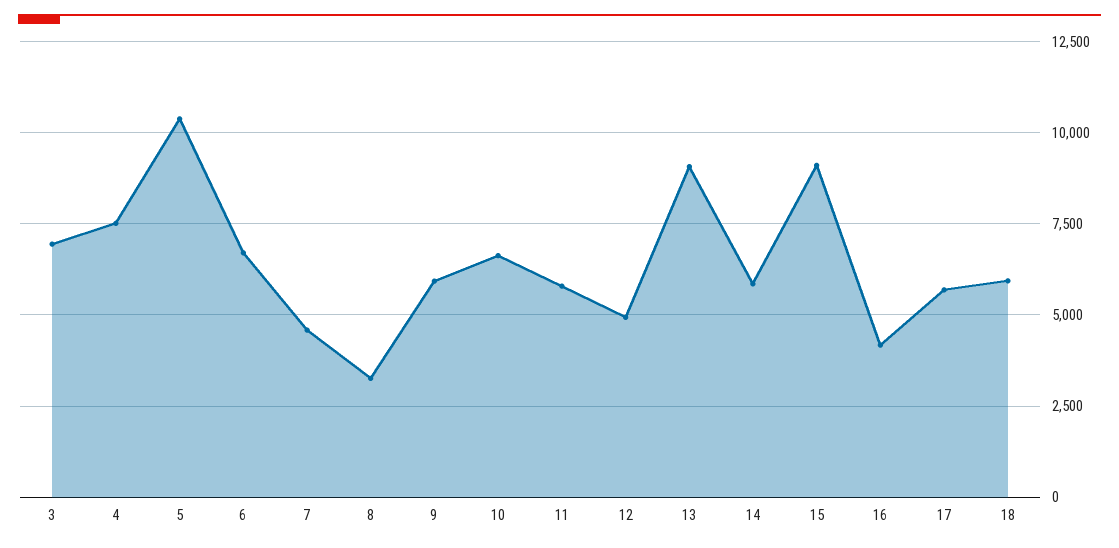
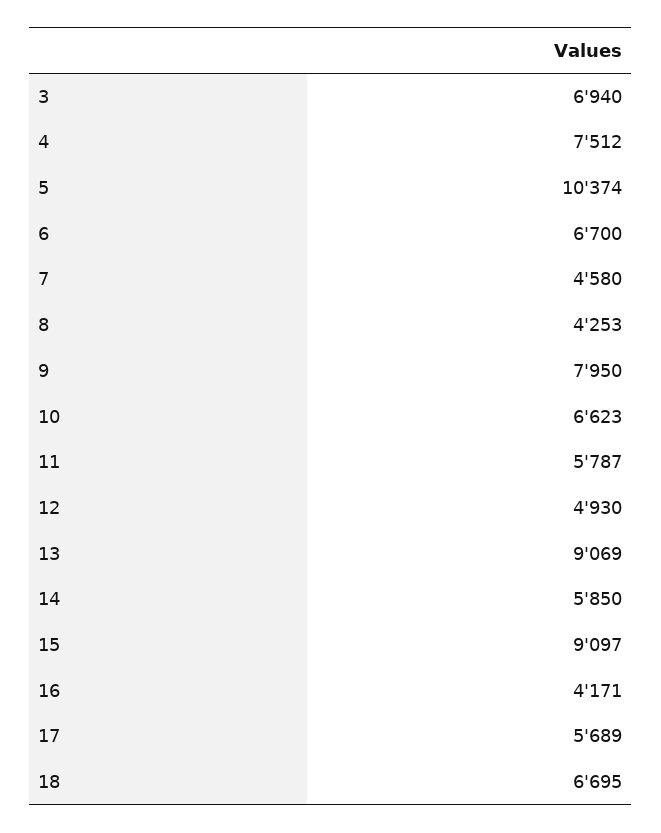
8: 3250 -> 4253
9: 6000 -> 7950
18: 6000 -> 6695

